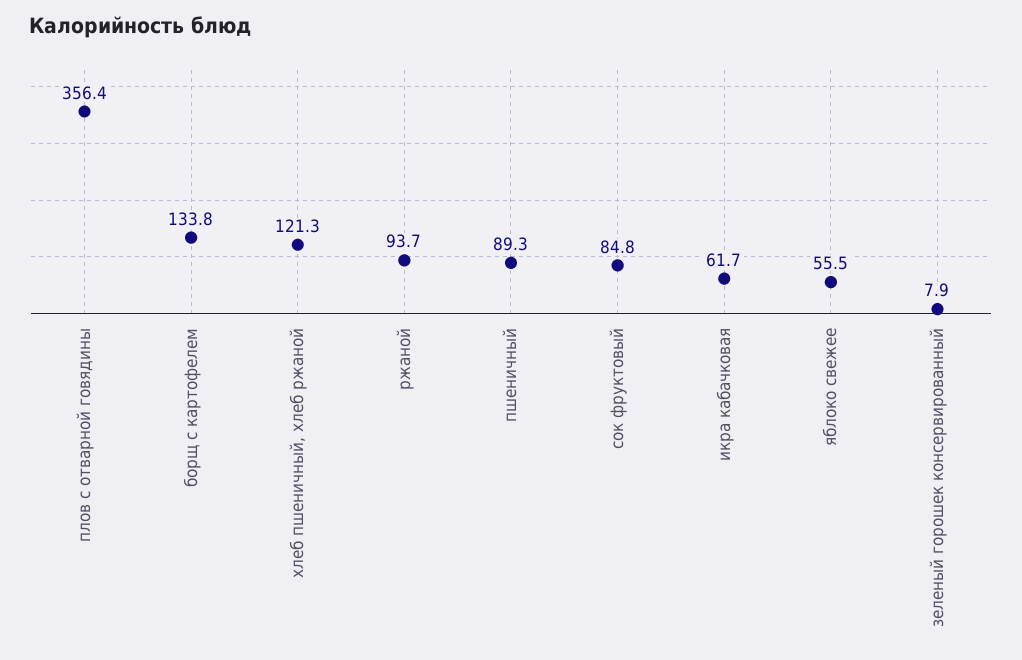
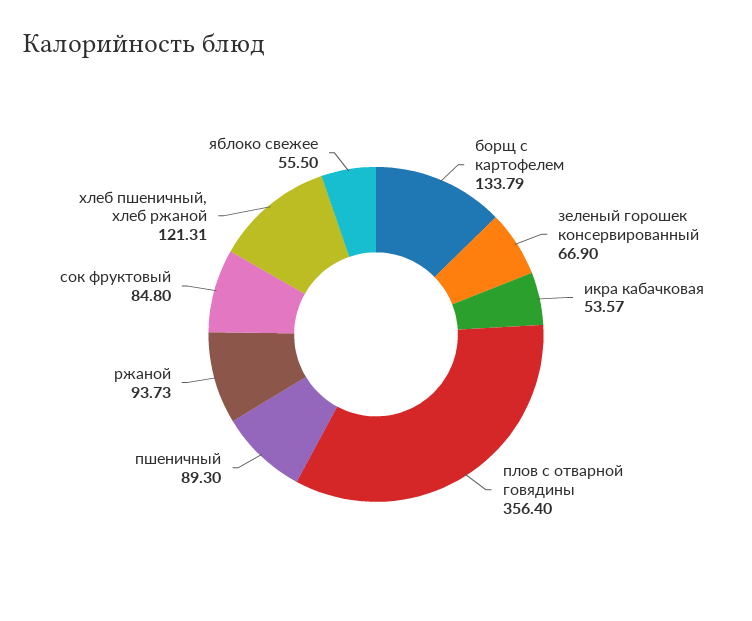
икра кабачковая: 61.7 -> 53.57
зеленый горошек консервированный: 7.9 -> 66.9

